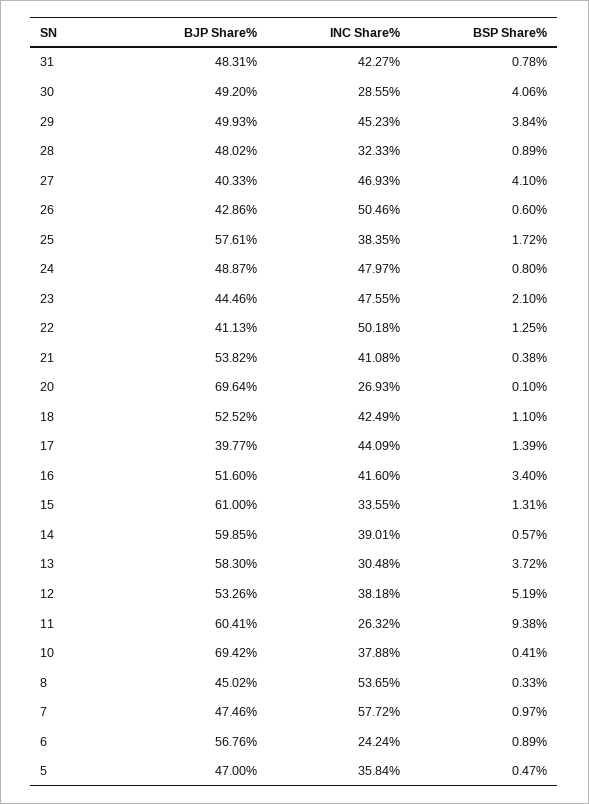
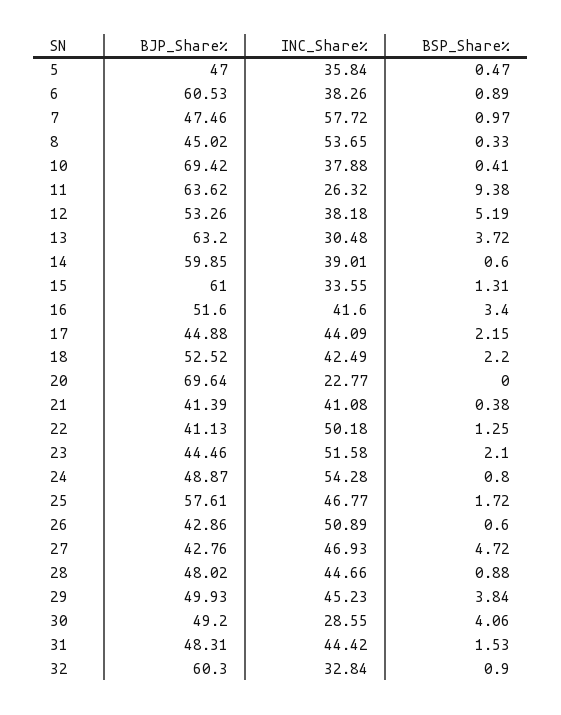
INC Share%, 31: 42.27 -> 44.42
BSP Share%, 31: 0.78 -> 1.53
INC Share%, 28: 32.33 -> 44.66
BSP Share%, 28: 0.89 -> 0.88
BJP Share%, 27: 40.33 -> 42.76
BSP Share%, 27: 4.1 -> 4.72
INC Share%, 26: 50.46 -> 50.89
INC Share%, 25: 38.35 -> 46.77
INC Share%, 24: 47.97 -> 54.28
INC Share%, 23: 47.55 -> 51.58
BJP Share%, 21: 53.82 -> 41.39
INC Share%, 20: 26.93 -> 22.77
BSP Share%, 20: 0.1 -> 0
BSP Share%, 18: 1.1 -> 2.2
BJP Share%, 17: 39.77 -> 44.88
BSP Share%, 17: 1.39 -> 2.15
BSP Share%, 14: 0.57 -> 0.6
BJP Share%, 13: 58.3 -> 63.2
BJP Share%, 11: 60.41 -> 63.62
BJP Share%, 6: 56.76 -> 60.53
INC Share%, 6: 24.24 -> 38.26
BJP Share%, 32: none -> 60.3
INC Share%, 32: none -> 32.84
BSP Share%, 32: none -> 0.9

